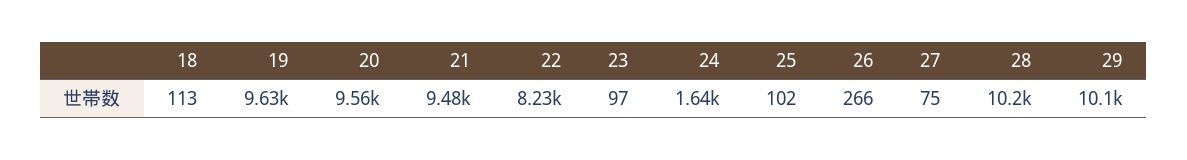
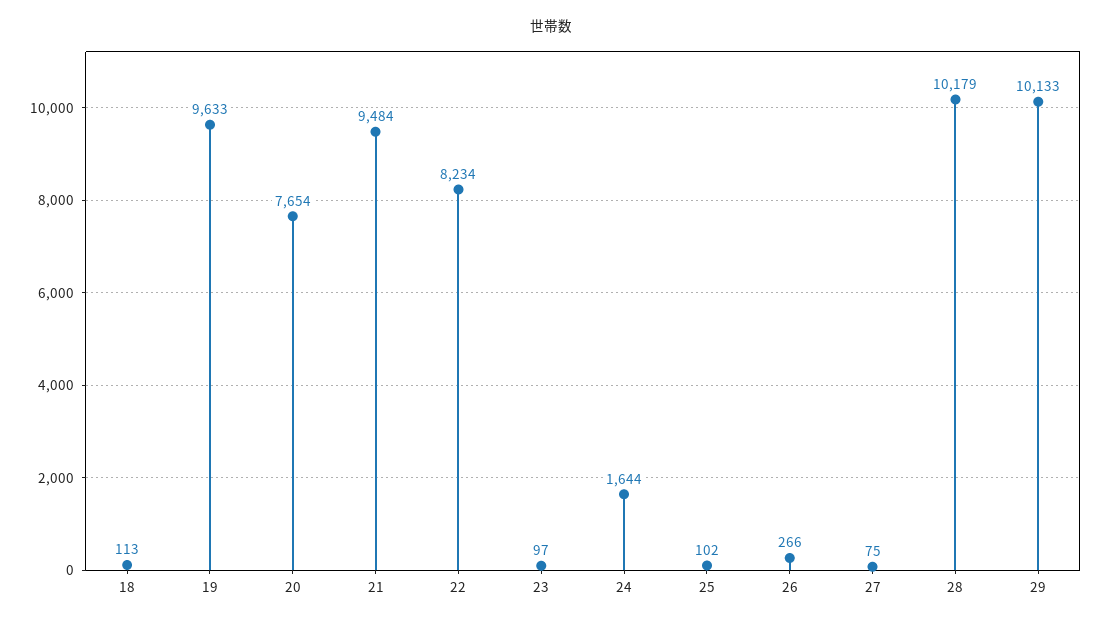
20: 9560 -> 7654

